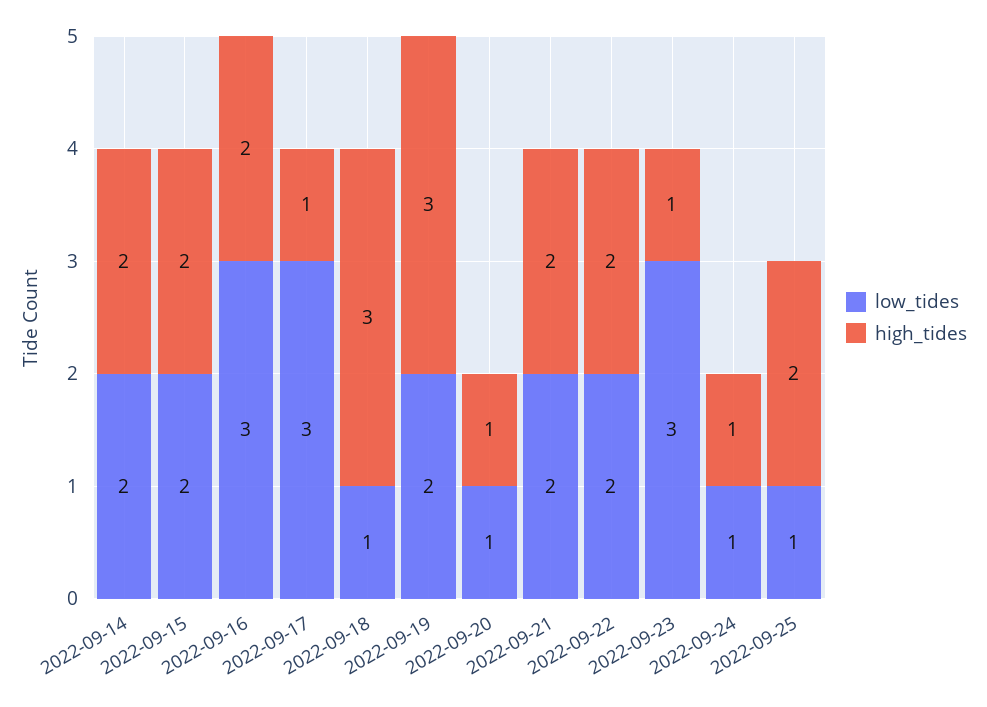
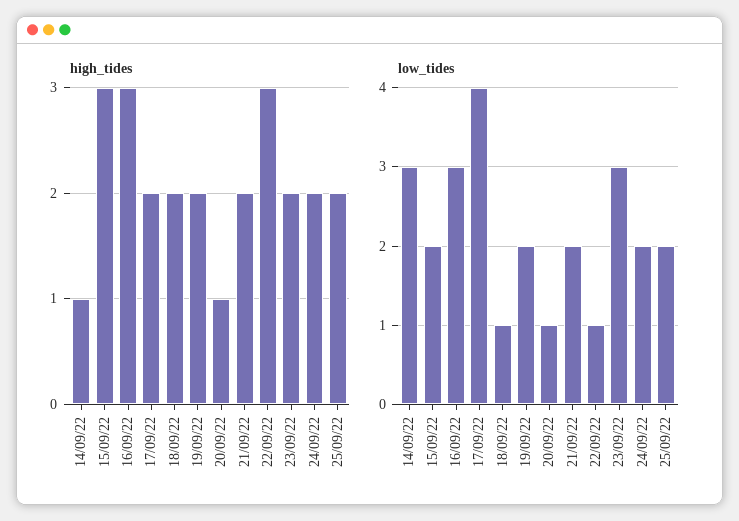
low_tides, 2022-09-14: 2 -> 3
high_tides, 2022-09-14: 2 -> 1
high_tides, 2022-09-15: 2 -> 3
high_tides, 2022-09-16: 2 -> 3
low_tides, 2022-09-17: 3 -> 4
high_tides, 2022-09-17: 1 -> 2
high_tides, 2022-09-18: 3 -> 2
high_tides, 2022-09-19: 3 -> 2
low_tides, 2022-09-22: 2 -> 1
high_tides, 2022-09-22: 2 -> 3
high_tides, 2022-09-23: 1 -> 2
low_tides, 2022-09-24: 1 -> 2
high_tides, 2022-09-24: 1 -> 2
low_tides, 2022-09-25: 1 -> 2

